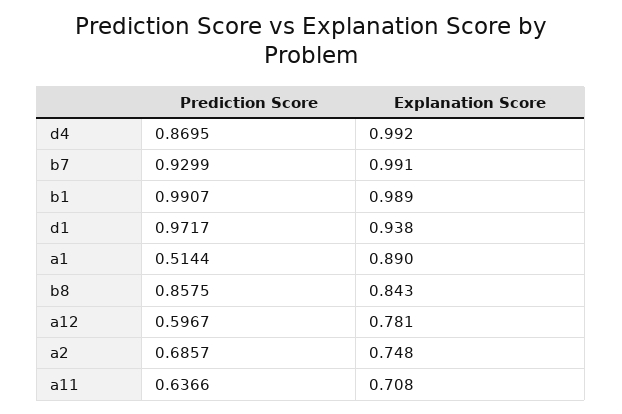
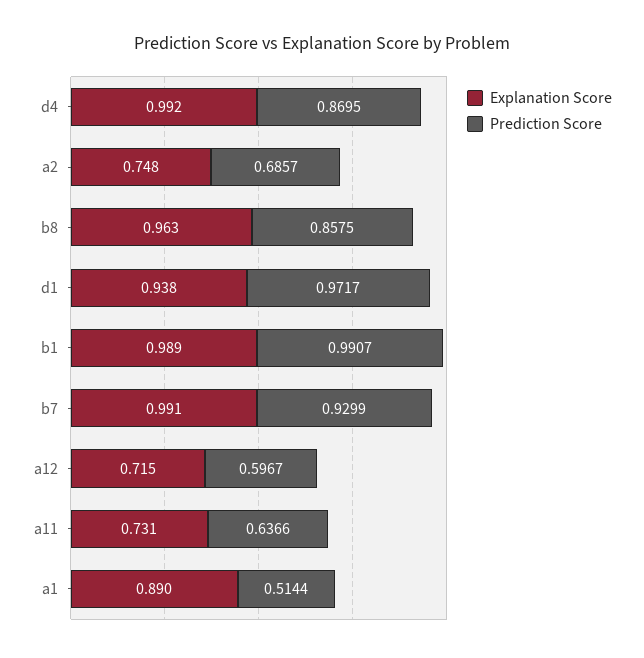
Explanation Score, b8: 0.843 -> 0.963
Explanation Score, a12: 0.781 -> 0.715
Explanation Score, a11: 0.708 -> 0.731

